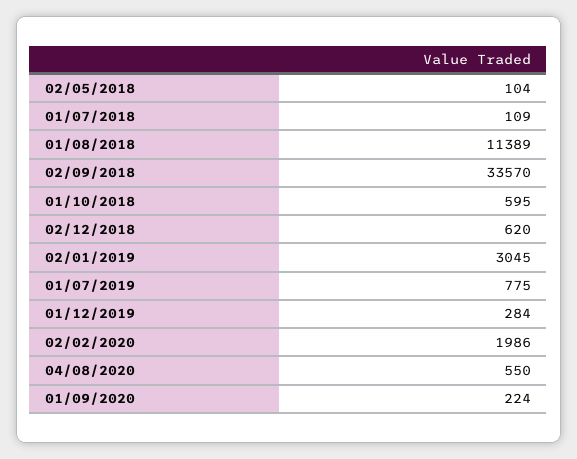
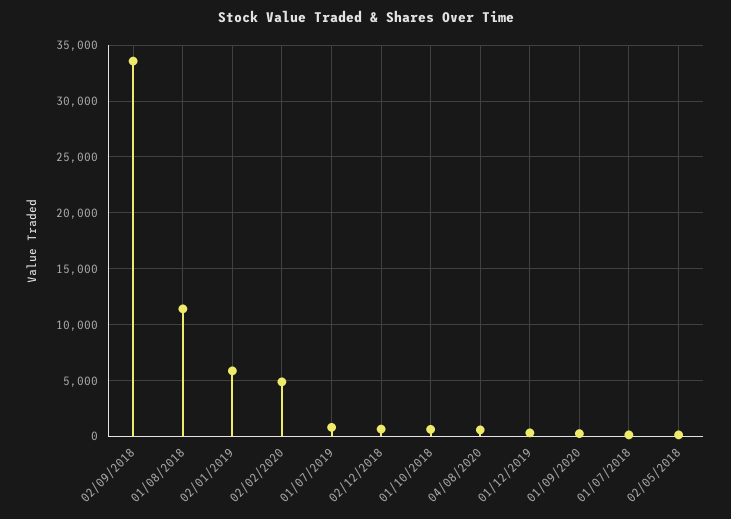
02/01/2019: 3045 -> 6000
02/02/2020: 1986 -> 5000

